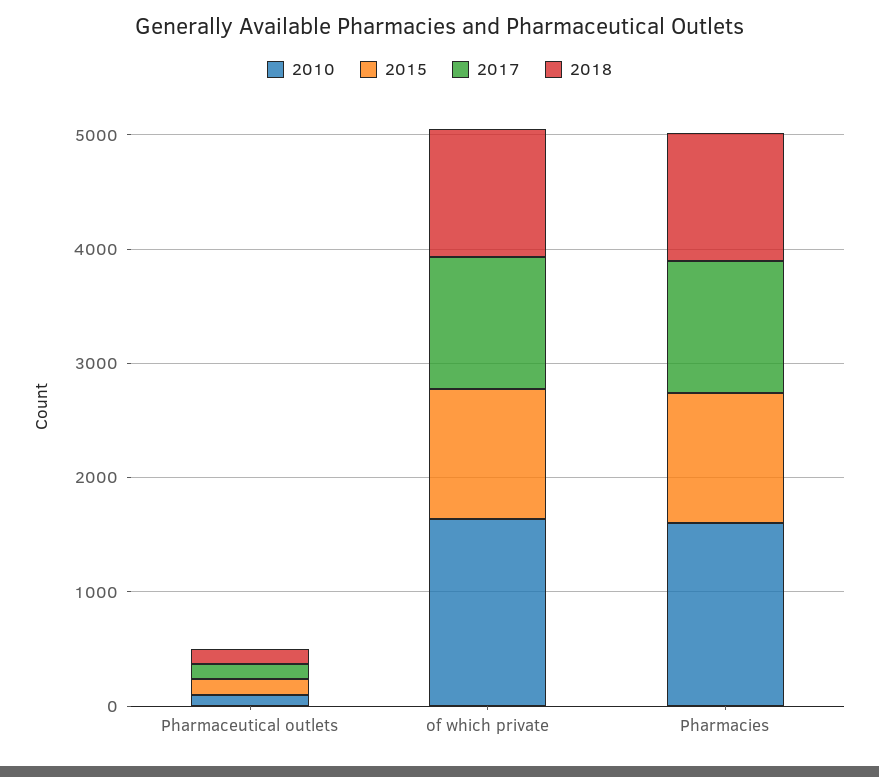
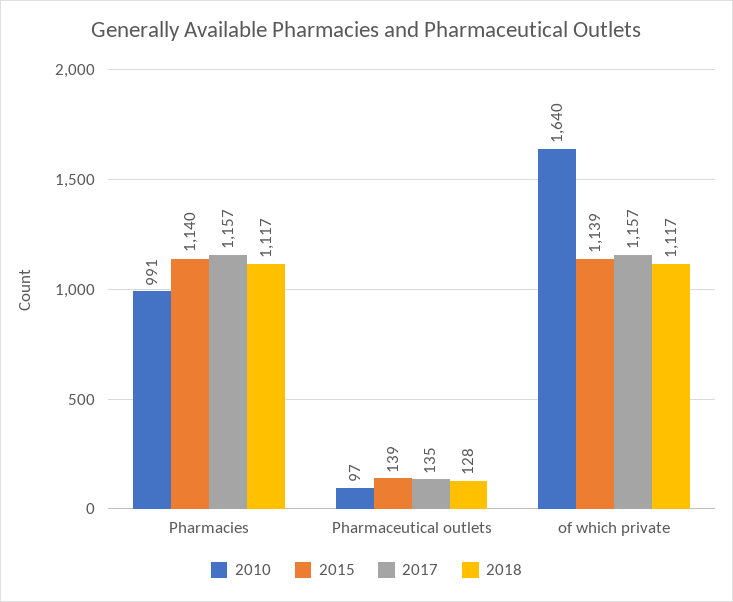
2010, Pharmacies: 1600 -> 991

